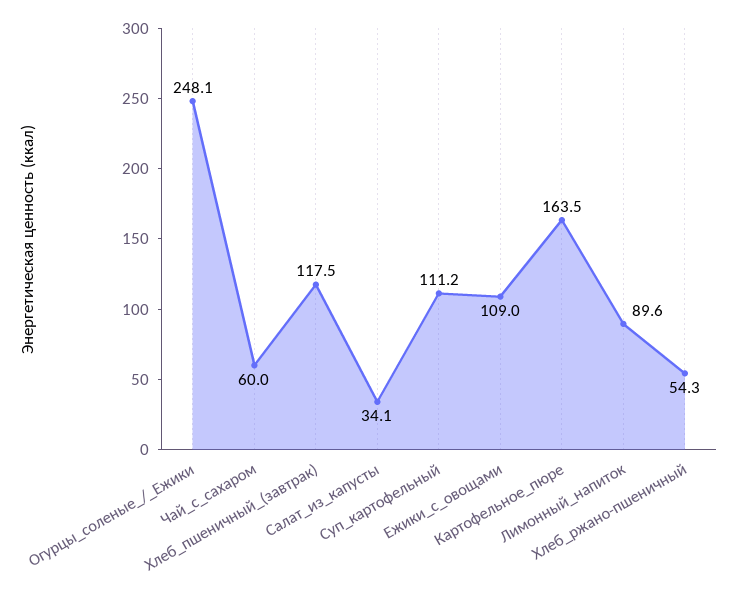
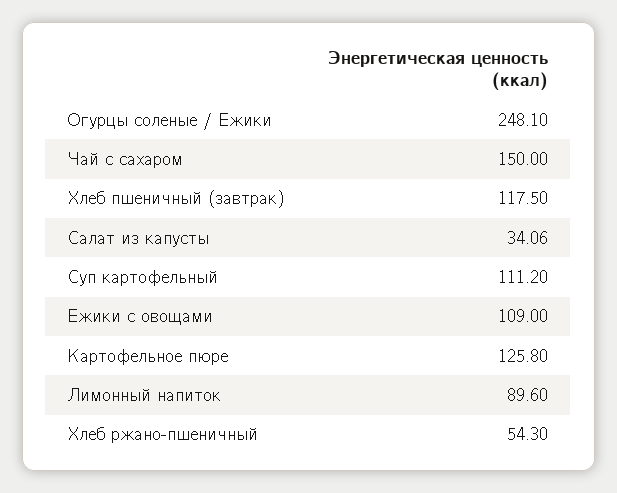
Чай_с_сахаром: 60 -> 150
Картофельное_пюре: 163.5 -> 125.8

